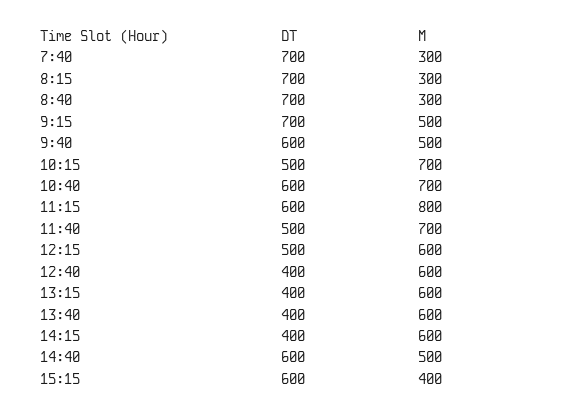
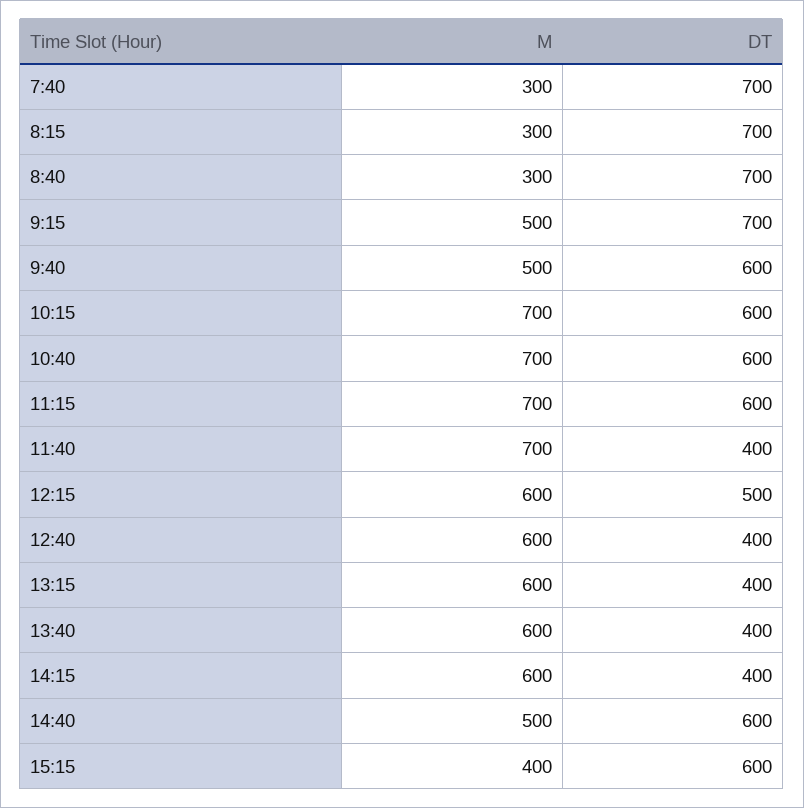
DT, 10:15: 500 -> 600
M, 11:15: 800 -> 700
DT, 11:40: 500 -> 400

